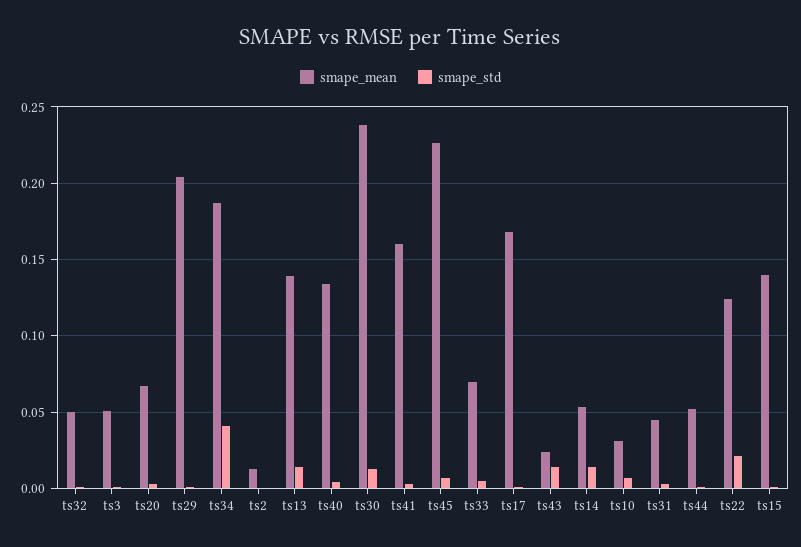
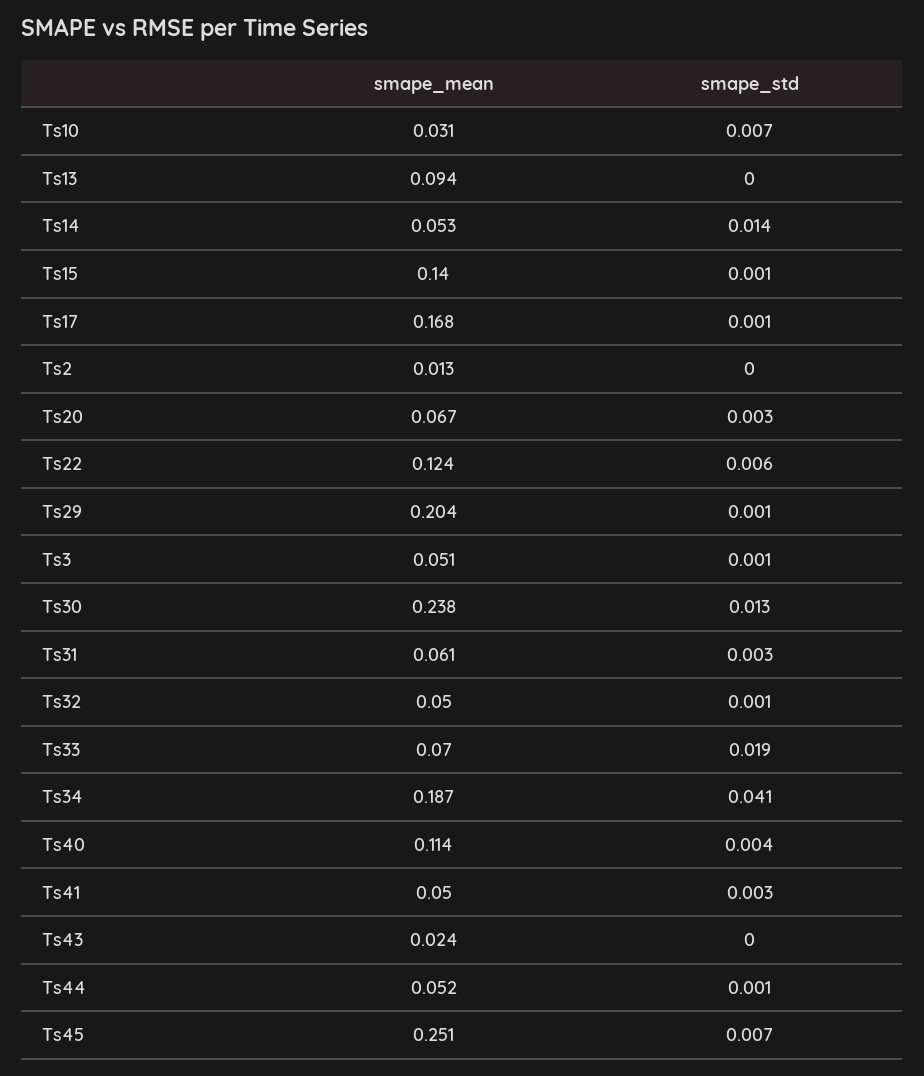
smape_mean, ts13: 0.14 -> 0.094
smape_std, ts13: 0.015 -> 0
smape_mean, ts40: 0.135 -> 0.114
smape_mean, ts41: 0.16 -> 0.05
smape_mean, ts45: 0.225 -> 0.251
smape_std, ts33: 0.005 -> 0.019
smape_std, ts43: 0.015 -> 0
smape_mean, ts31: 0.045 -> 0.061
smape_std, ts22: 0.02 -> 0.006

